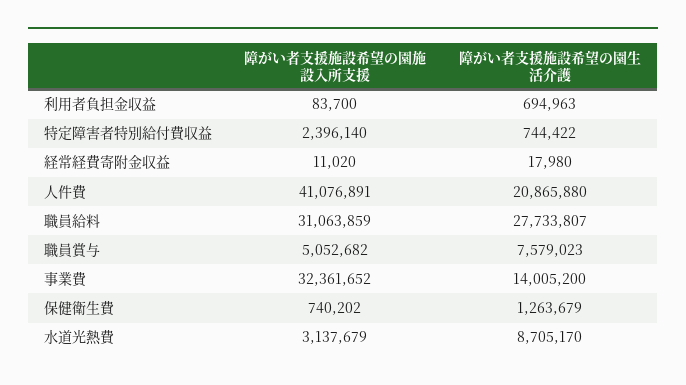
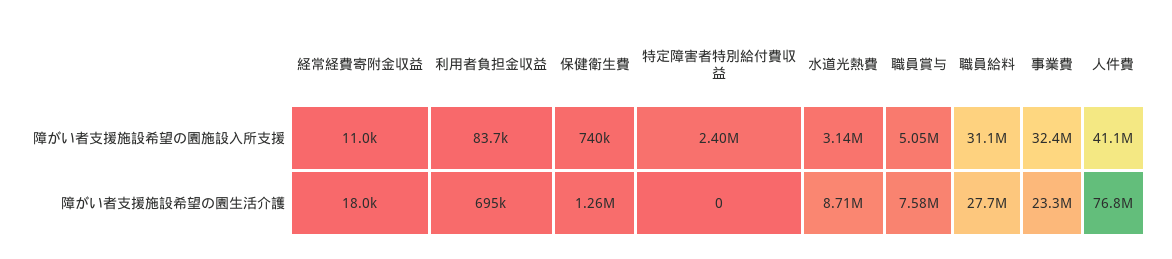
障がい者支援施設希望の園生活介護, 特定障害者特別給付費収益: 744422 -> 0
障がい者支援施設希望の園生活介護, 人件費: 20865880 -> 76800000
障がい者支援施設希望の園生活介護, 事業費: 14005200 -> 23300000

